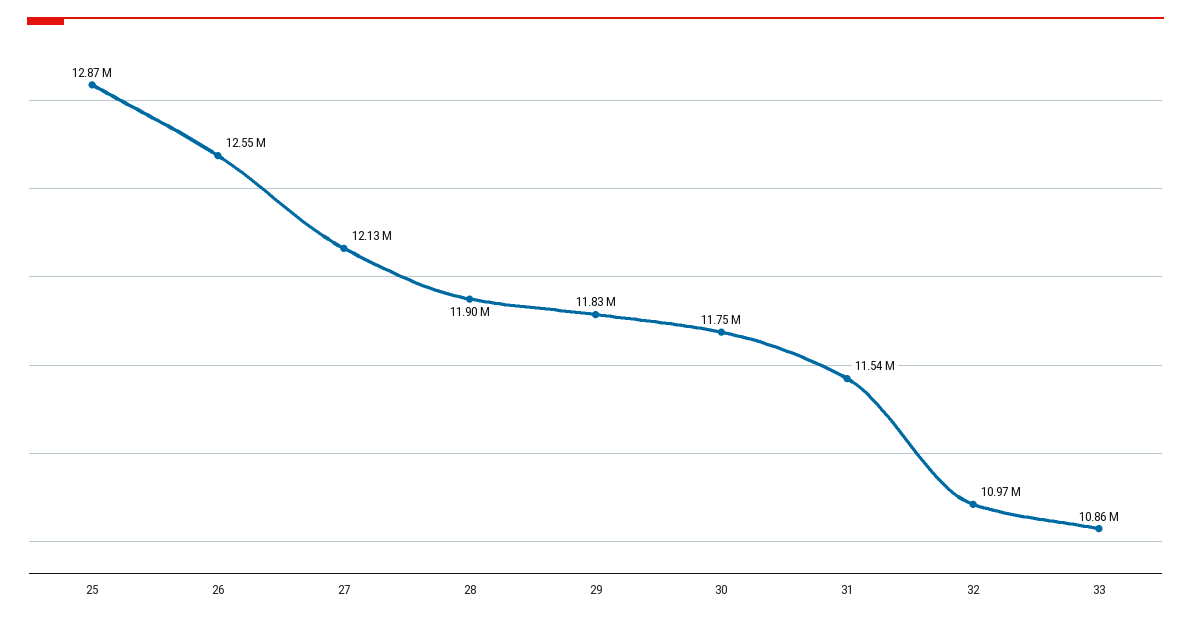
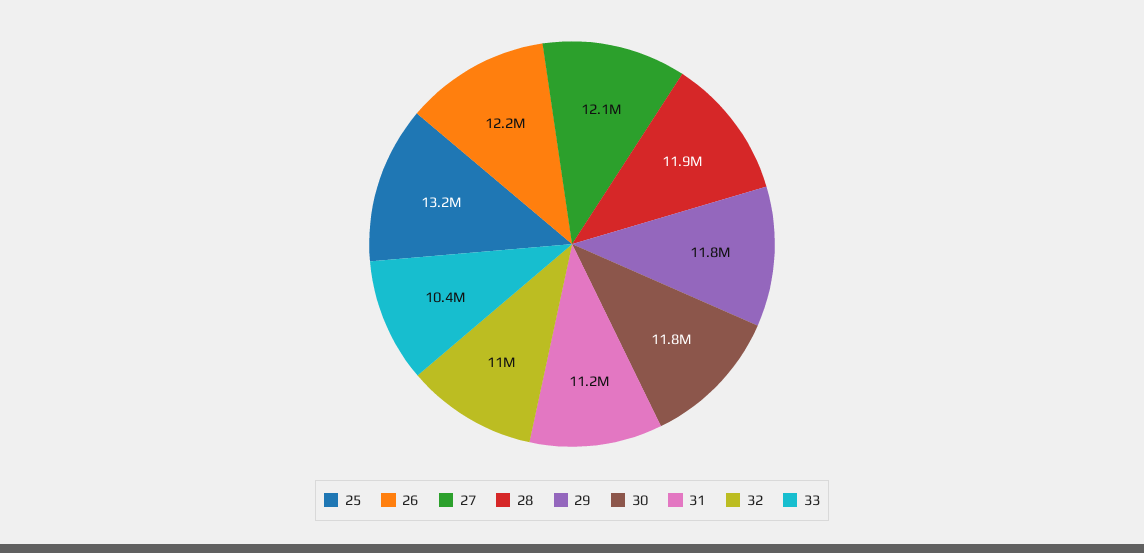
25: 12870000 -> 13200000
26: 12550000 -> 12200000
31: 11540000 -> 11200000
33: 10860000 -> 10400000

